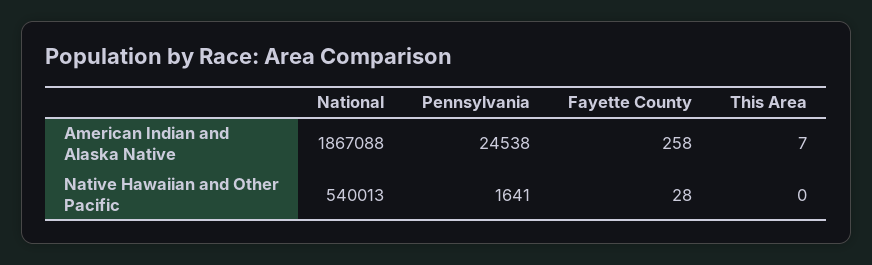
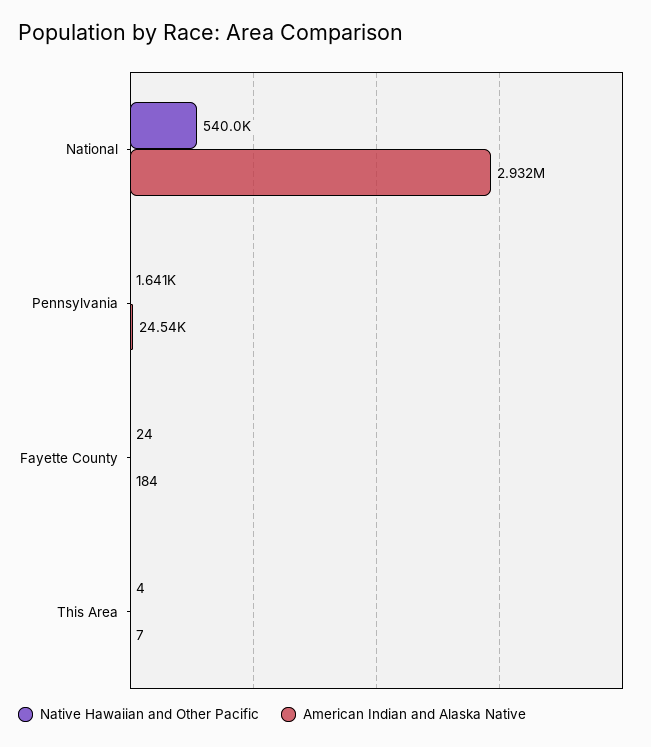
American Indian and Alaska Native, National: 1867088 -> 2932000
American Indian and Alaska Native, Fayette County: 258 -> 184
Native Hawaiian and Other Pacific, Fayette County: 28 -> 24
Native Hawaiian and Other Pacific, This Area: 0 -> 4

